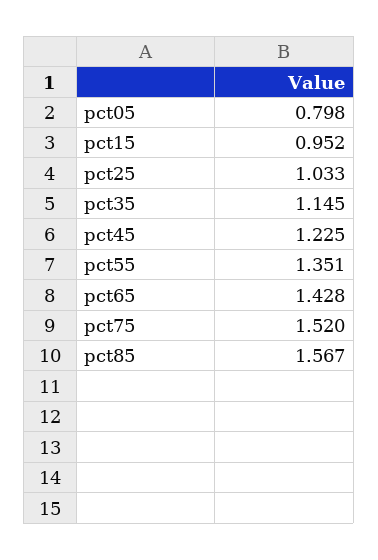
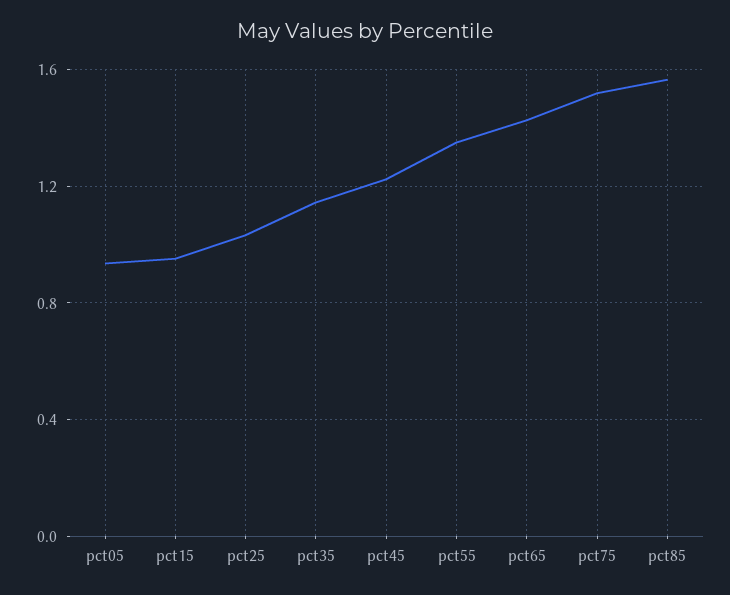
pct05: 0.798 -> 0.95

